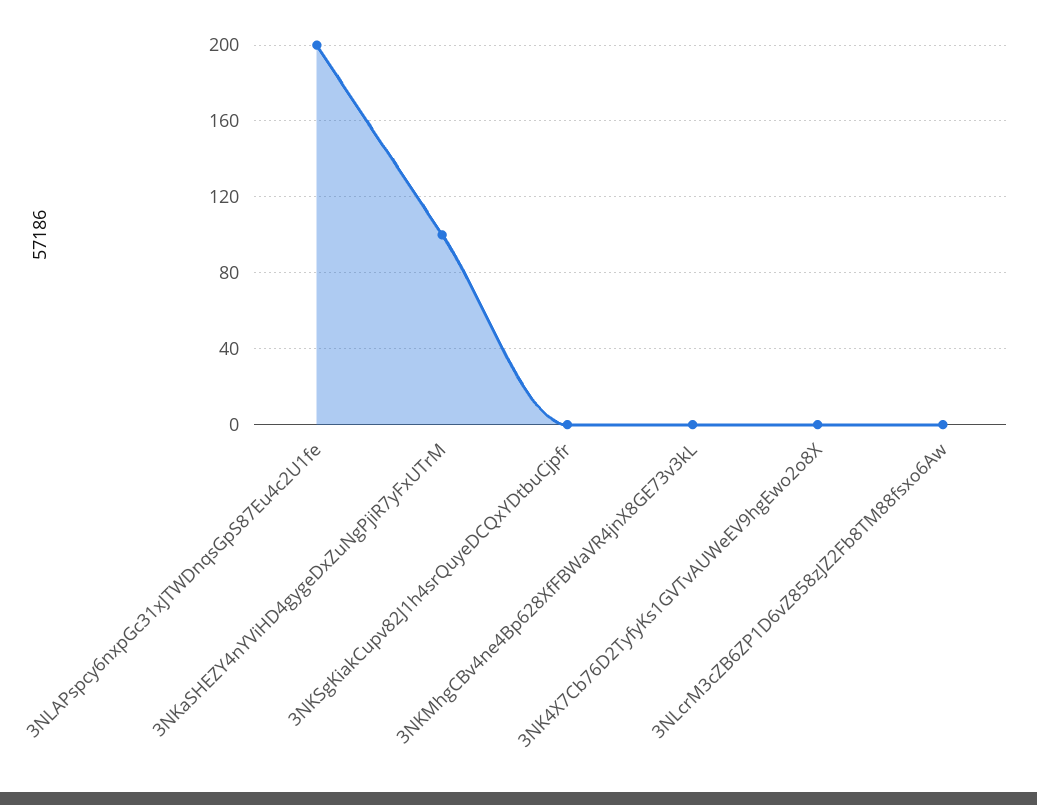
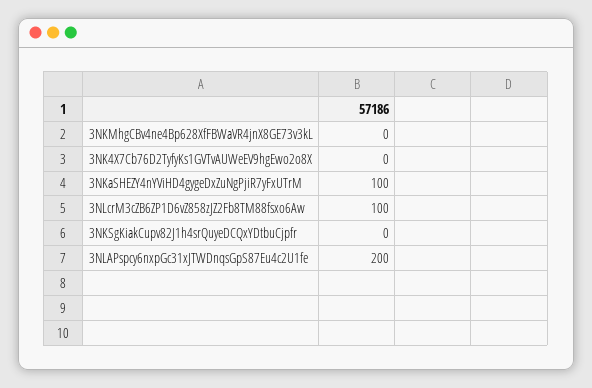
3NLcrM3cZB6ZP1D6vZ858zJZ2Fb8TM88fsxo6Aw: 0 -> 100

